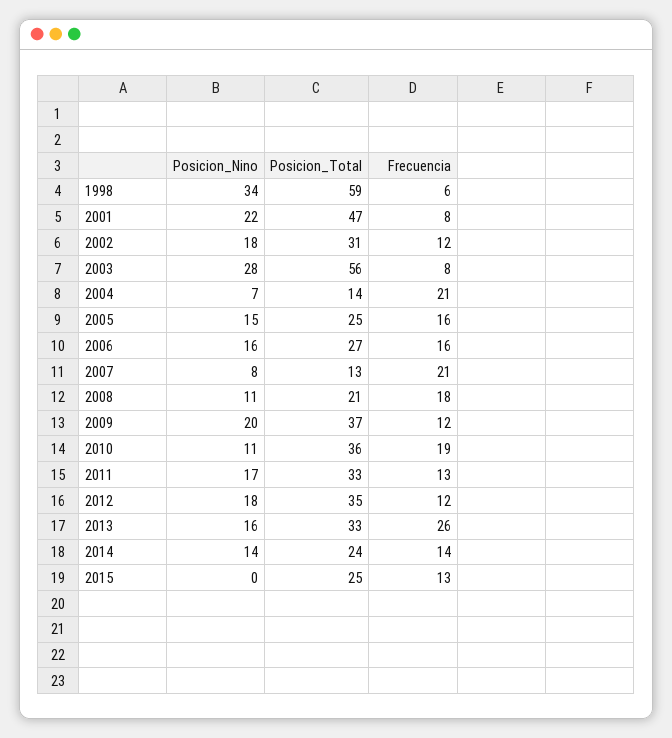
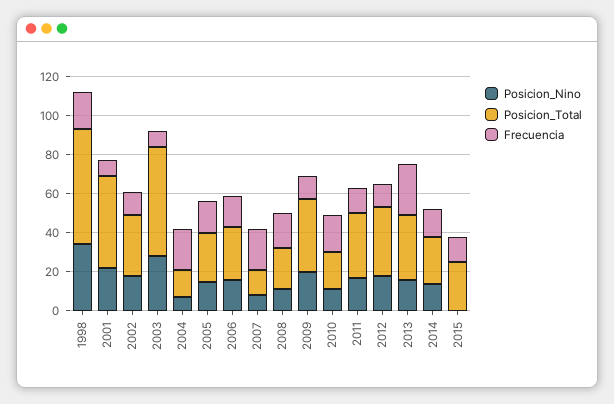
Frecuencia, 1998: 6 -> 20
Posicion_Total, 2010: 36 -> 20

